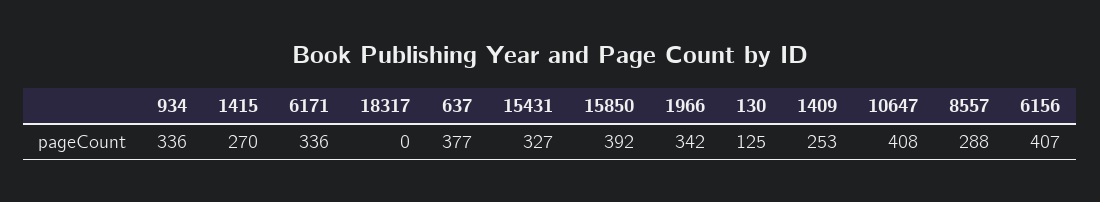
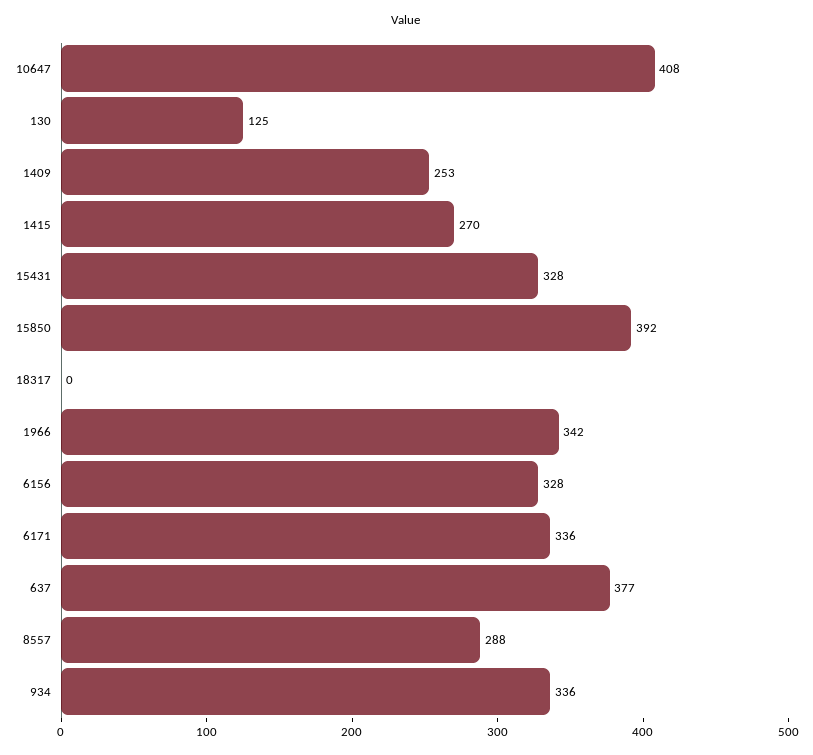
15431: 327 -> 328
6156: 407 -> 328

